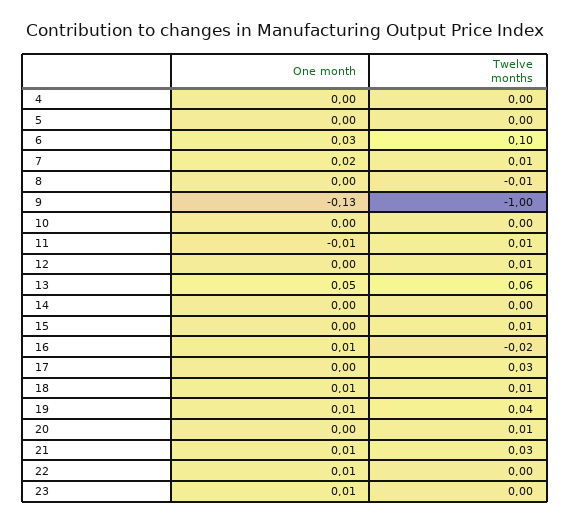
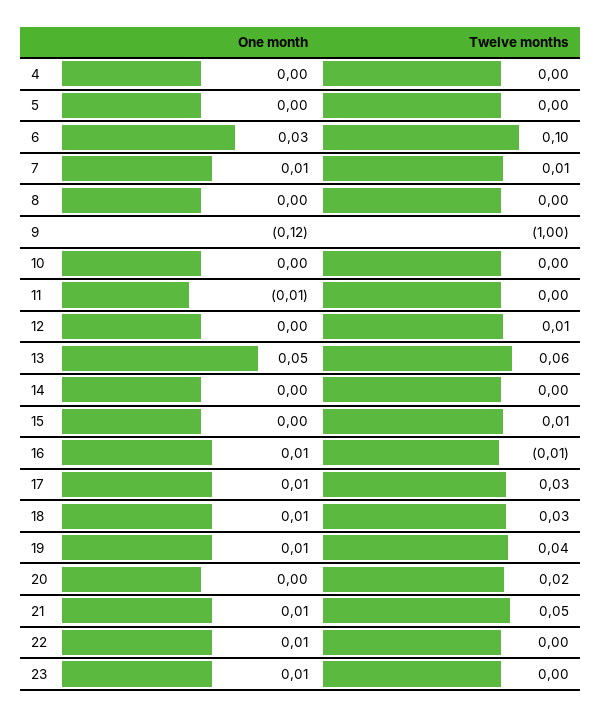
One month, 7: 0.02 -> 0.01
Twelve months, 8: -0.01 -> 0
One month, 9: -0.13 -> -0.12
Twelve months, 11: 0.01 -> 0
Twelve months, 16: -0.02 -> -0.01
One month, 17: 0 -> 0.01
Twelve months, 18: 0.01 -> 0.03
Twelve months, 20: 0.01 -> 0.02
Twelve months, 21: 0.03 -> 0.05

